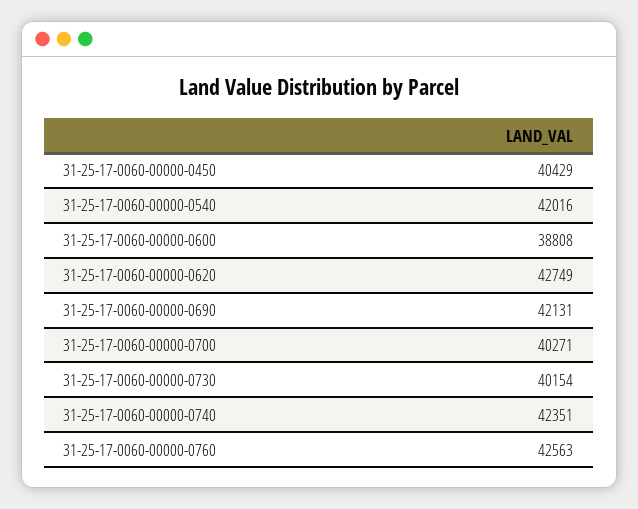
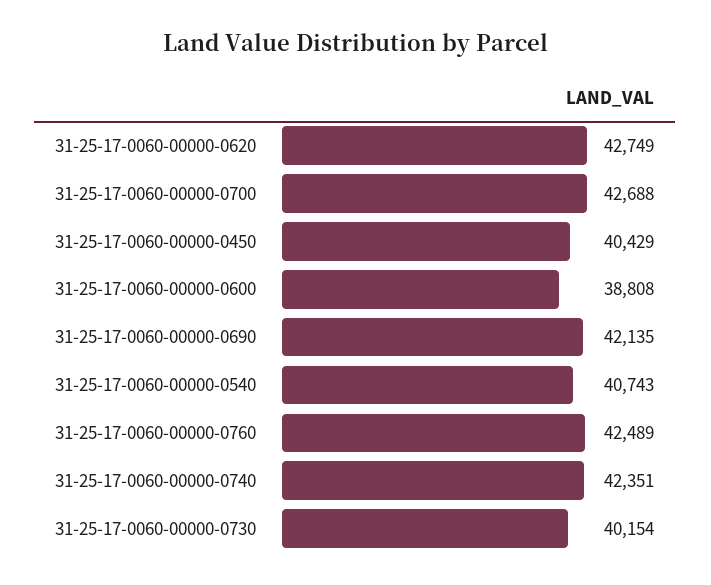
31-25-17-0060-00000-0540: 42016 -> 40743
31-25-17-0060-00000-0690: 42131 -> 42135
31-25-17-0060-00000-0700: 40271 -> 42688
31-25-17-0060-00000-0760: 42563 -> 42489

